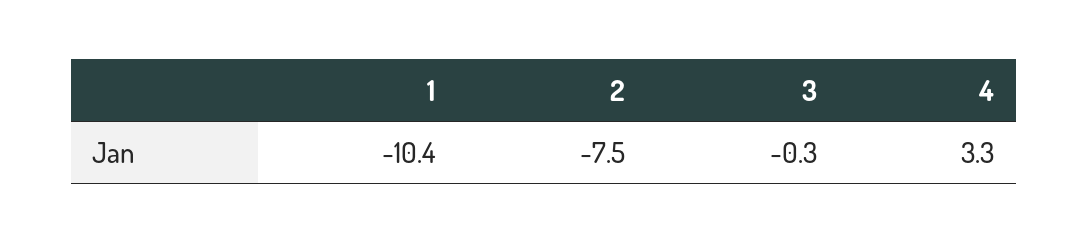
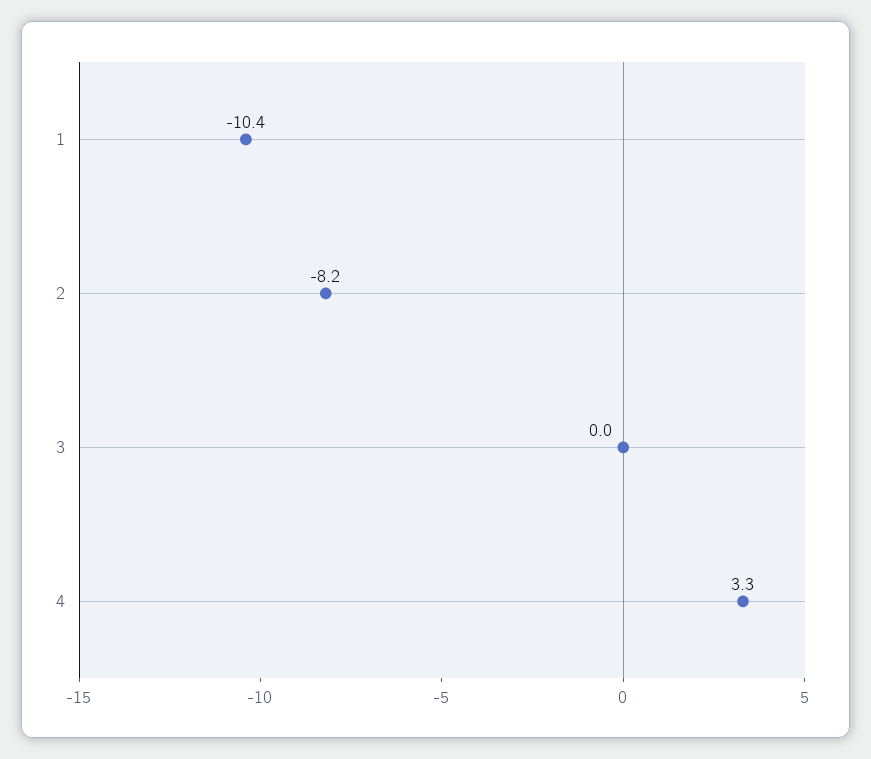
2: -7.5 -> -8.2
3: -0.3 -> 0

